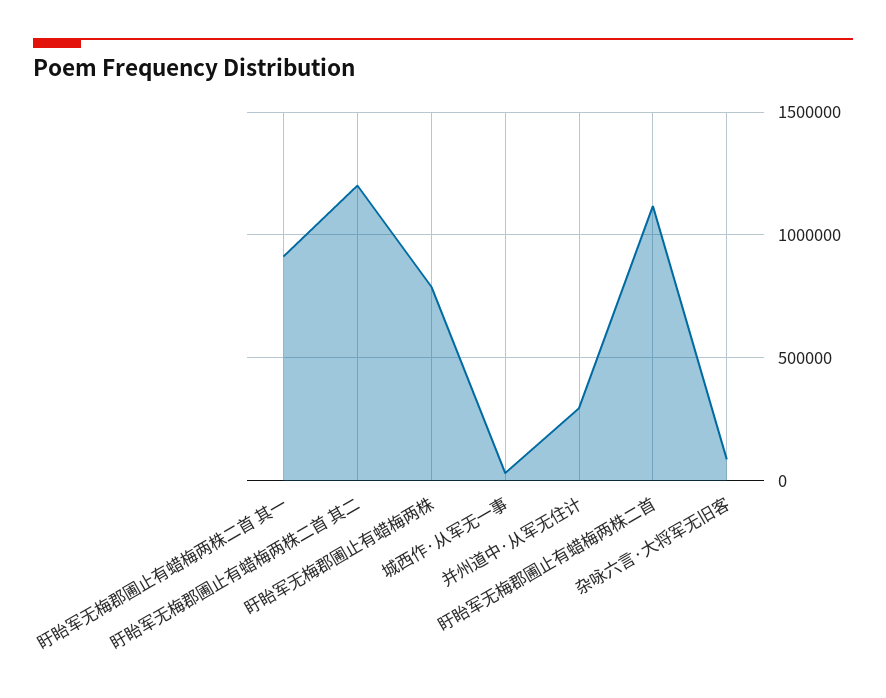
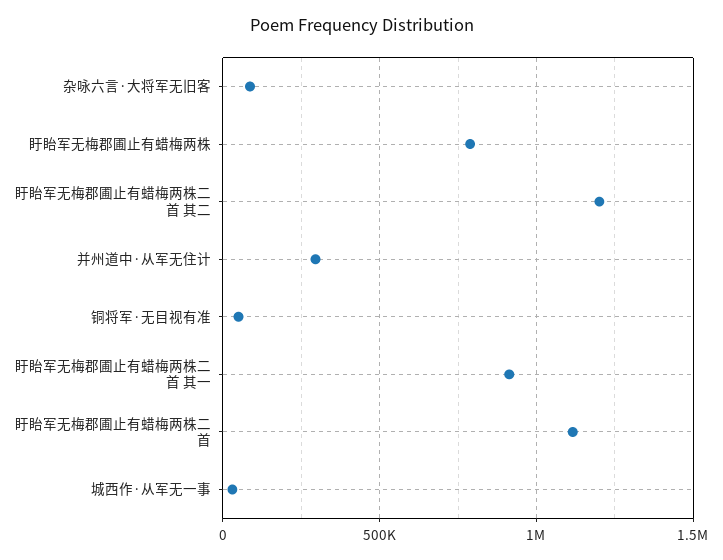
铜将军·无目视有准: none -> 50000

